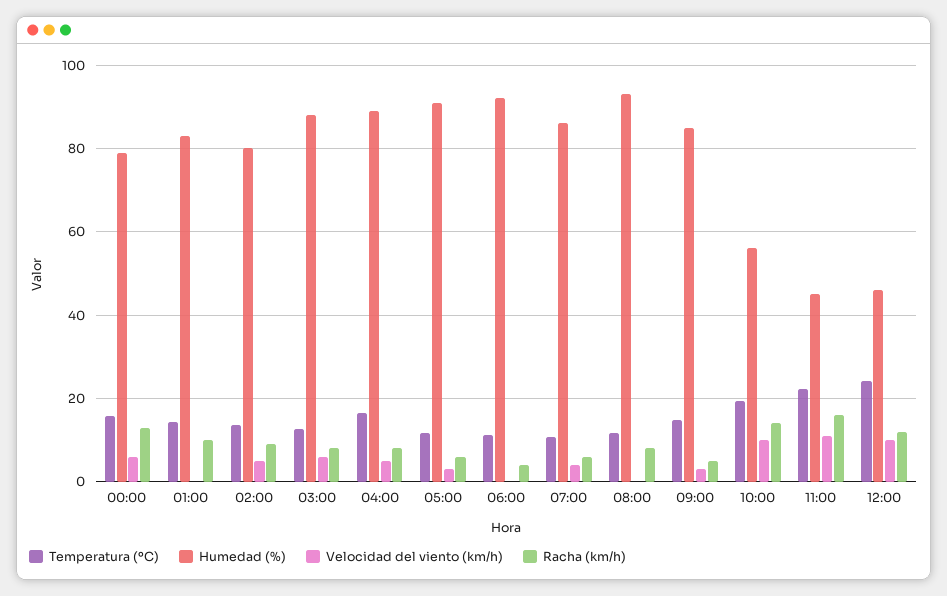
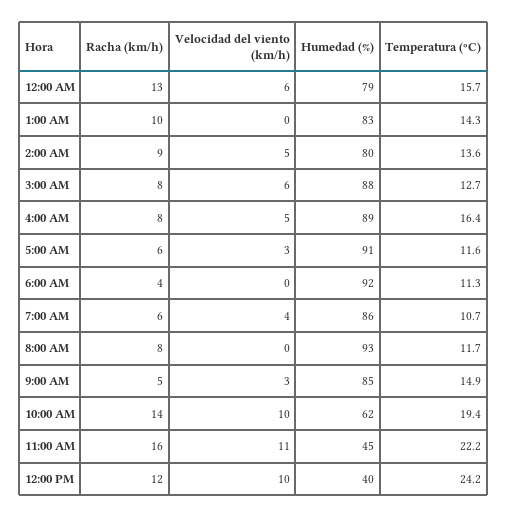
Humedad (%), 10:00: 56 -> 62
Humedad (%), 12:00: 46 -> 40

